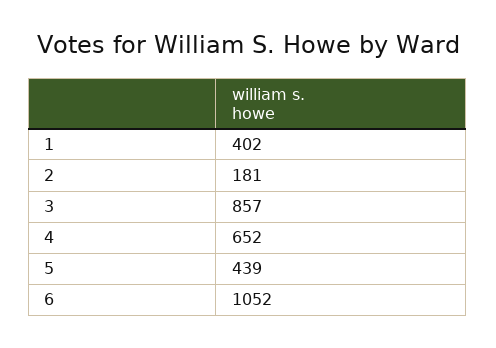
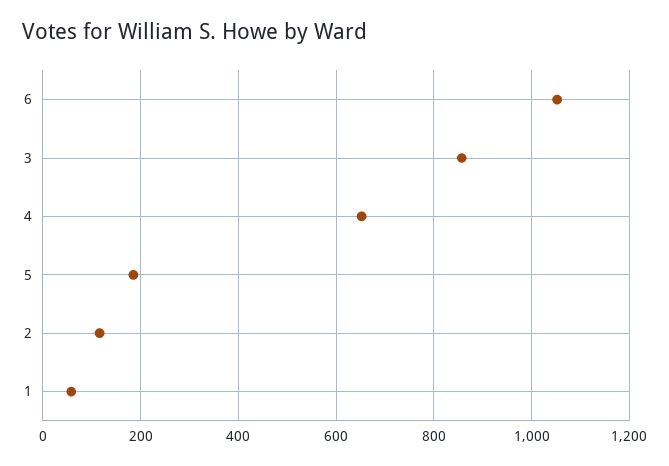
1: 402 -> 60
2: 181 -> 120
5: 439 -> 180

